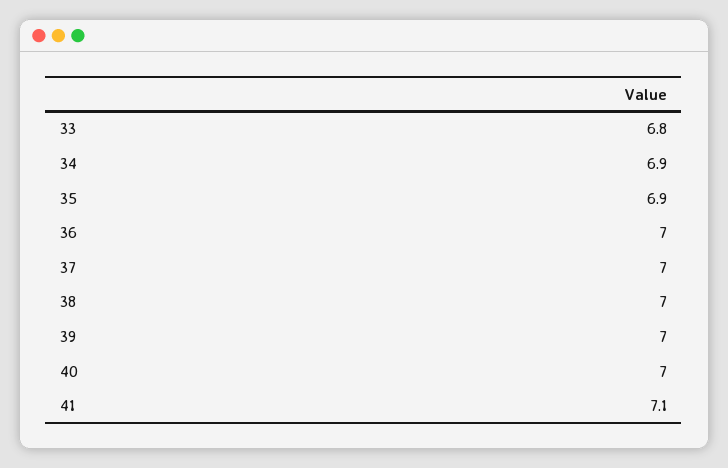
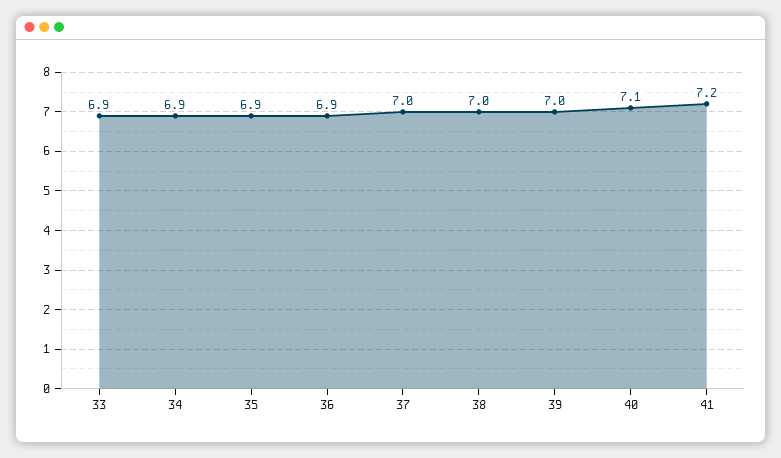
33: 6.8 -> 6.9
36: 7 -> 6.9
40: 7 -> 7.1
41: 7.1 -> 7.2

